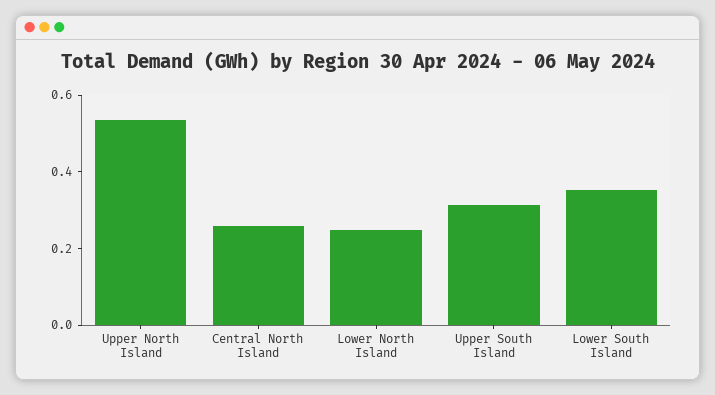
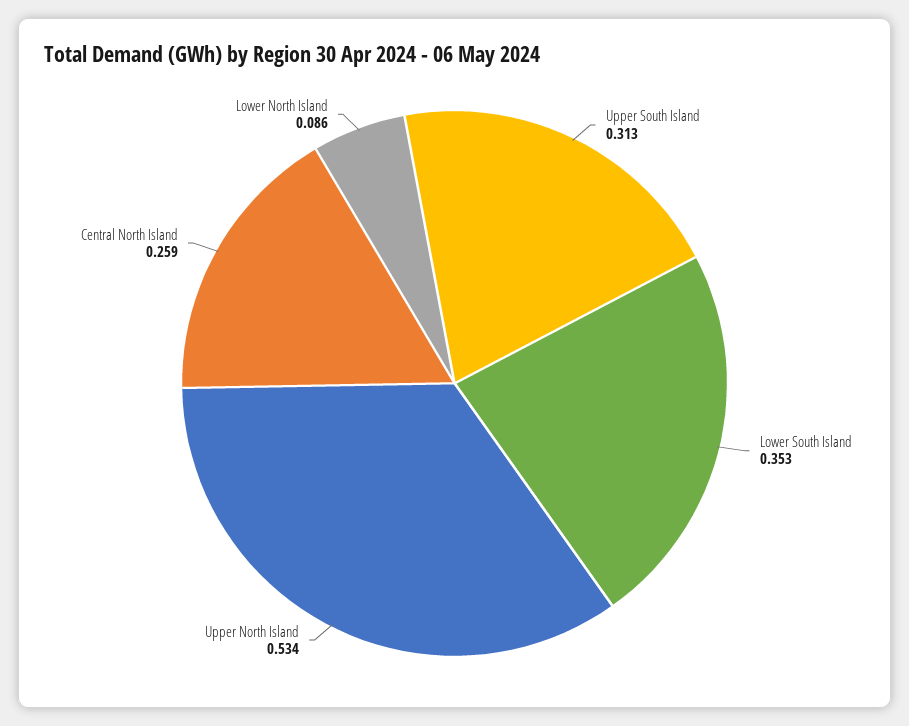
Lower North Island: 0.25 -> 0.086

